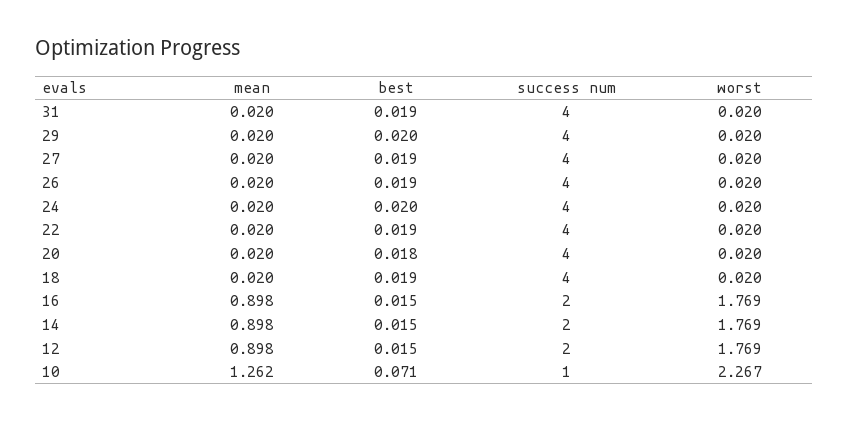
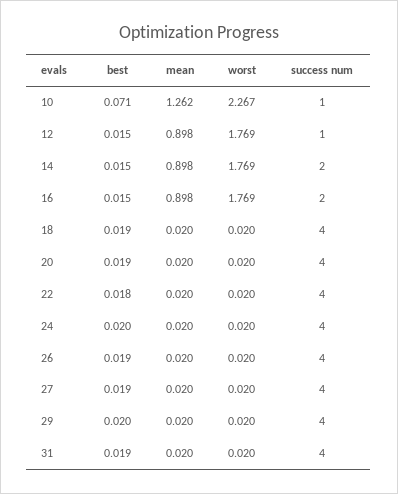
best, 22: 0.019 -> 0.018
best, 20: 0.018 -> 0.019
success num, 12: 2 -> 1

